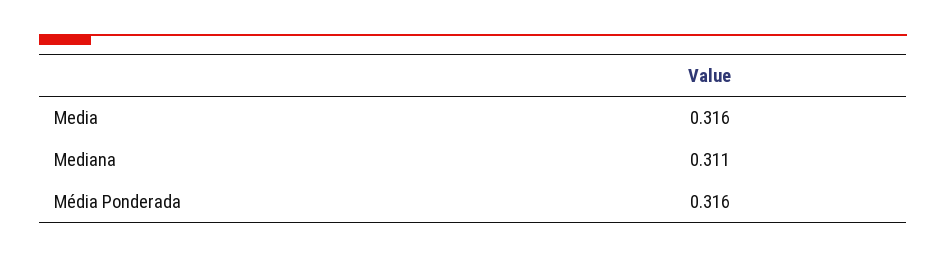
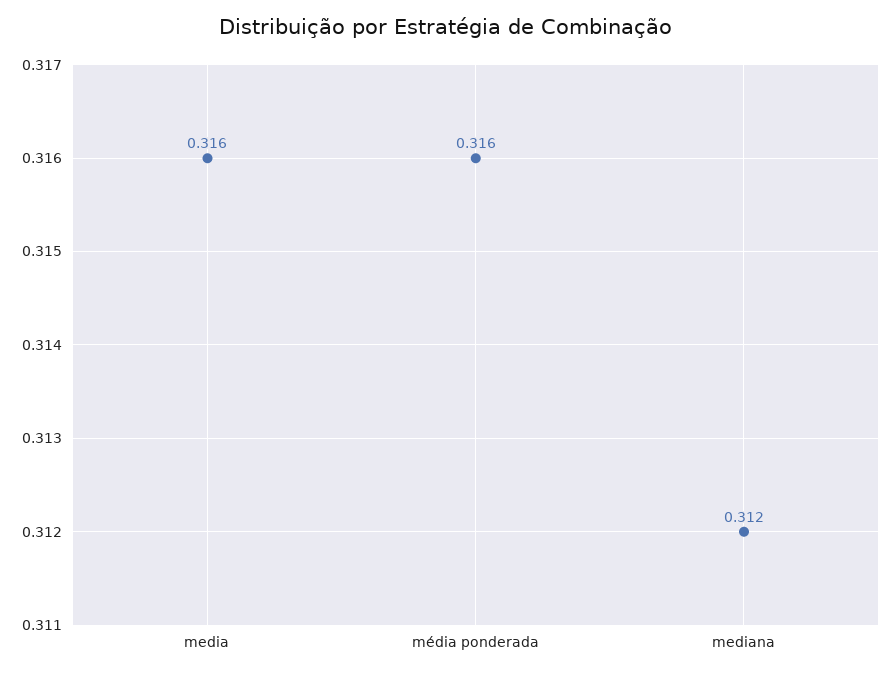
Mediana: 0.311 -> 0.312

